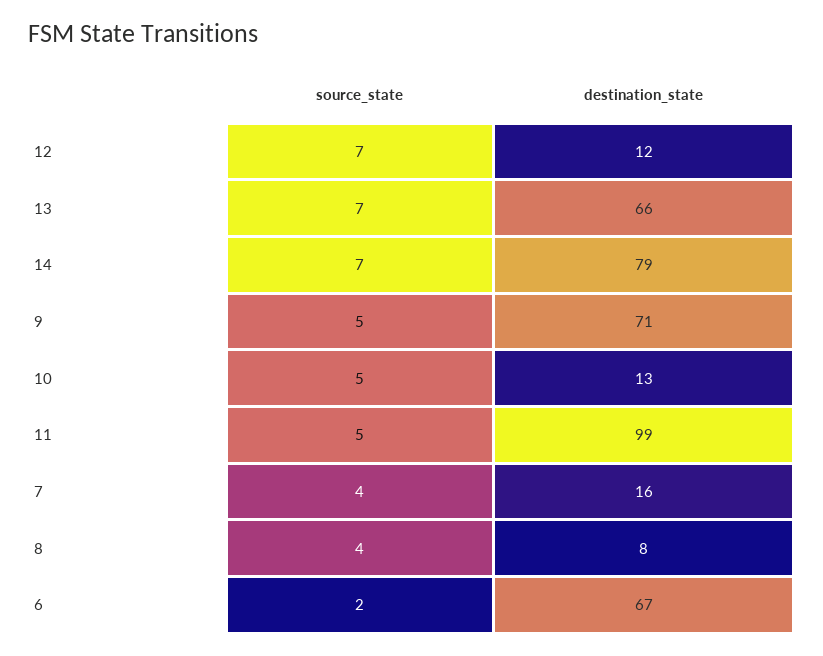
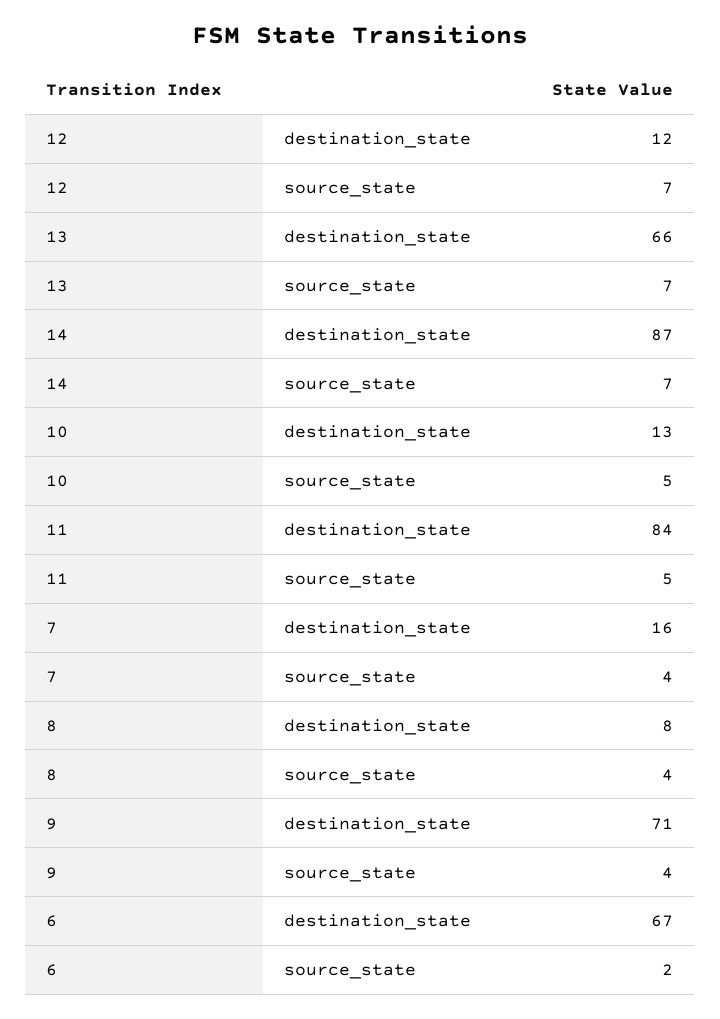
destination_state, 14: 79 -> 87
source_state, 9: 5 -> 4
destination_state, 11: 99 -> 84

